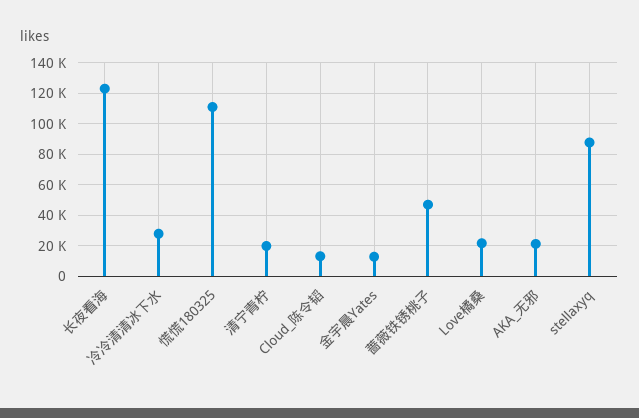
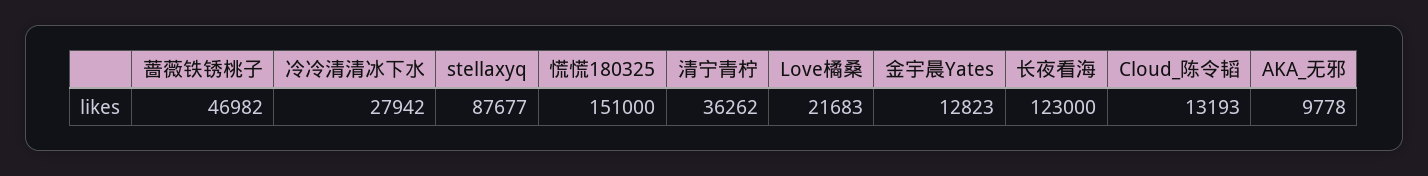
慌慌180325: 110000 -> 151000
清宁青柠: 20000 -> 36262
AKA_无邪: 20000 -> 9778

